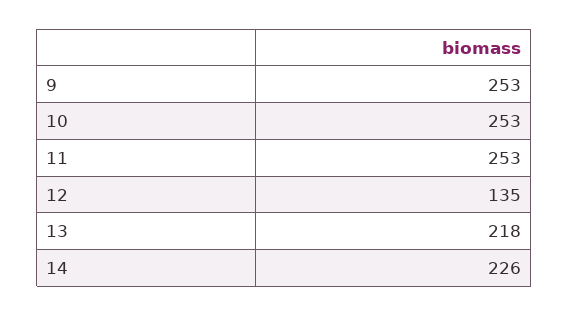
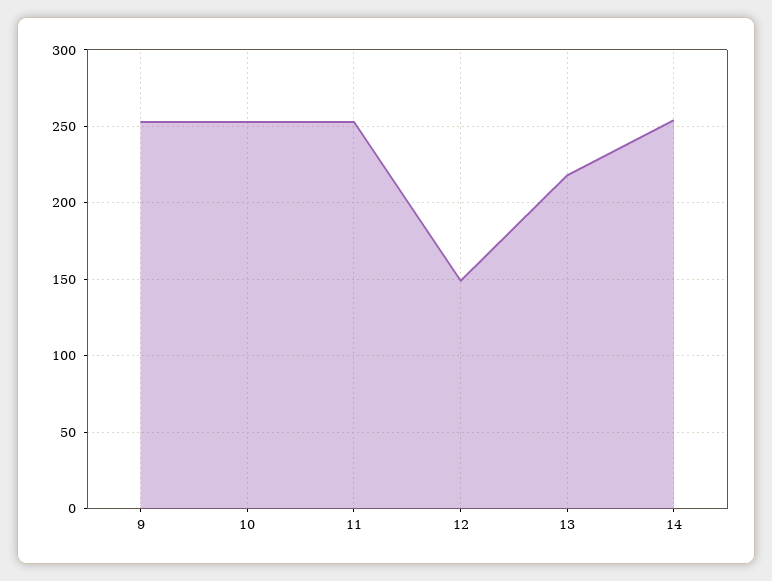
12: 135 -> 150
14: 226 -> 255

